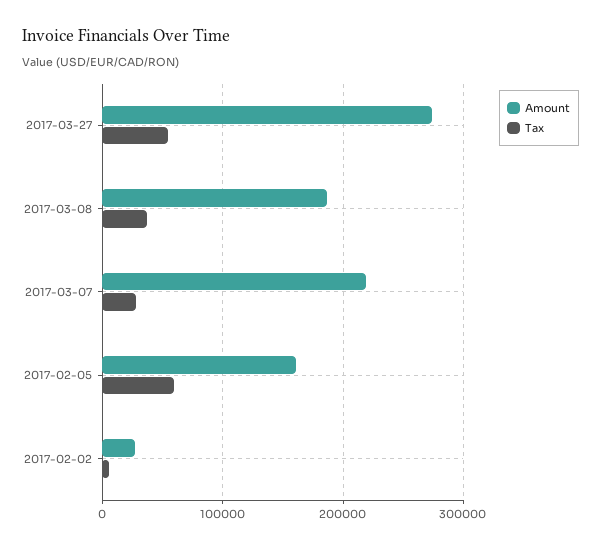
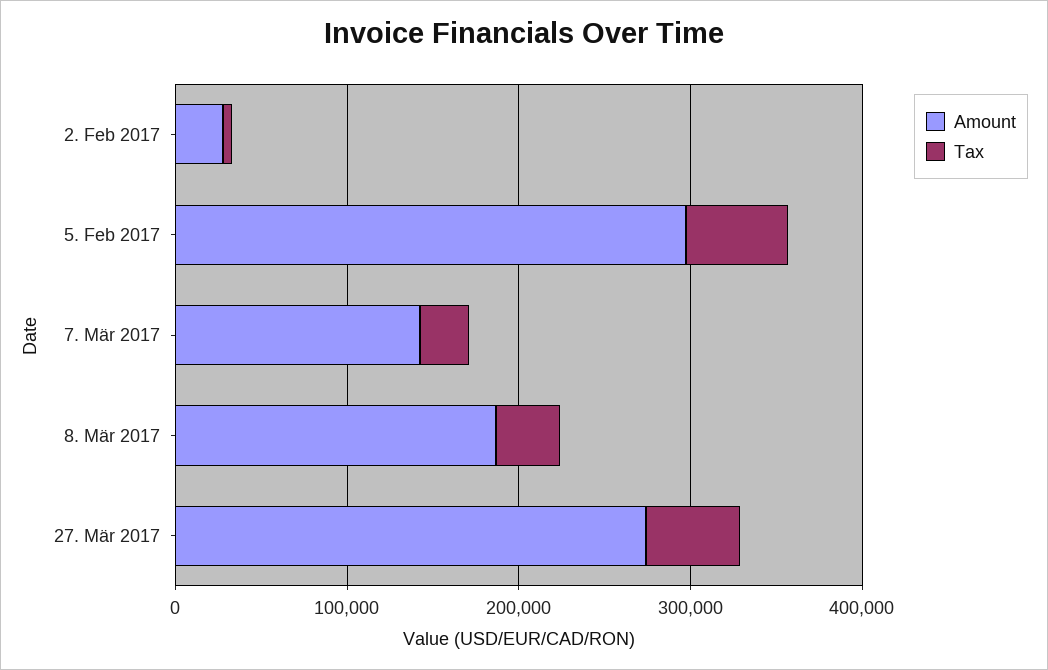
Amount, 2017-03-07: 220000 -> 140000
Amount, 2017-02-05: 160000 -> 300000

